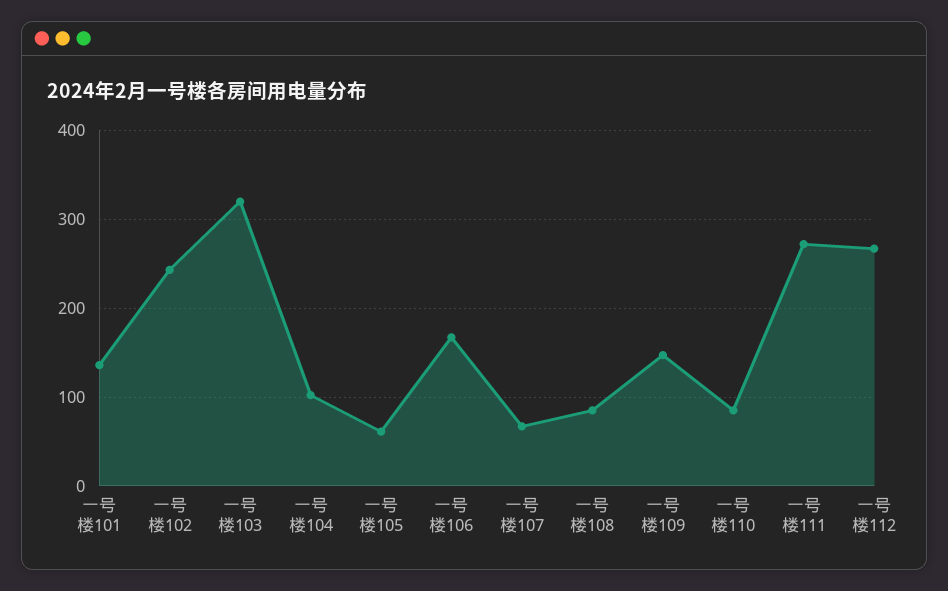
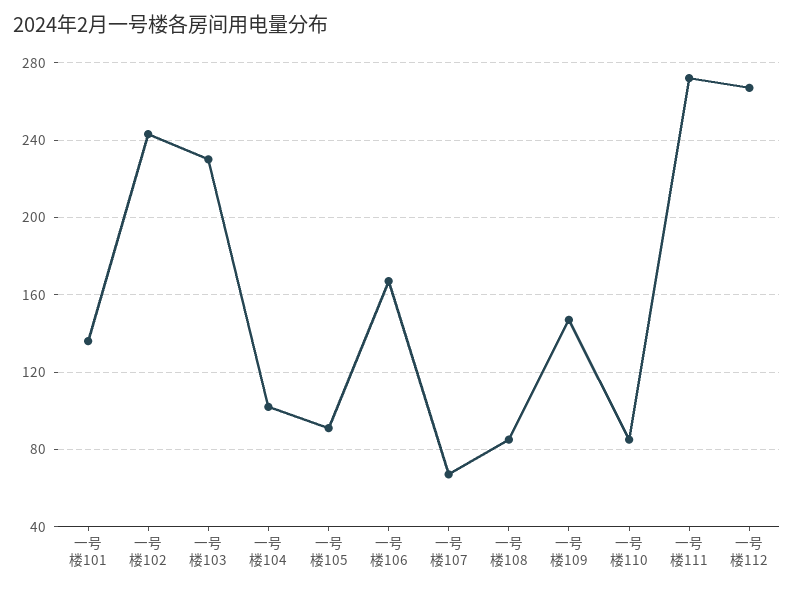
一号楼103: 320 -> 230
一号楼105: 60 -> 90

